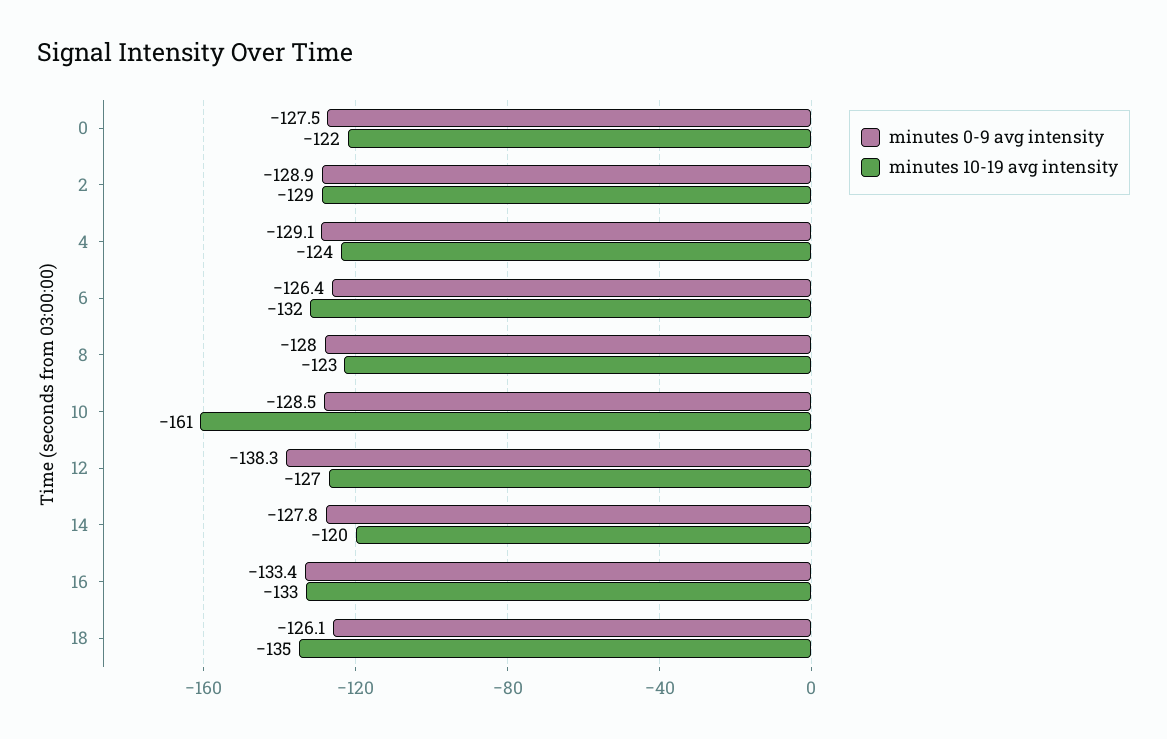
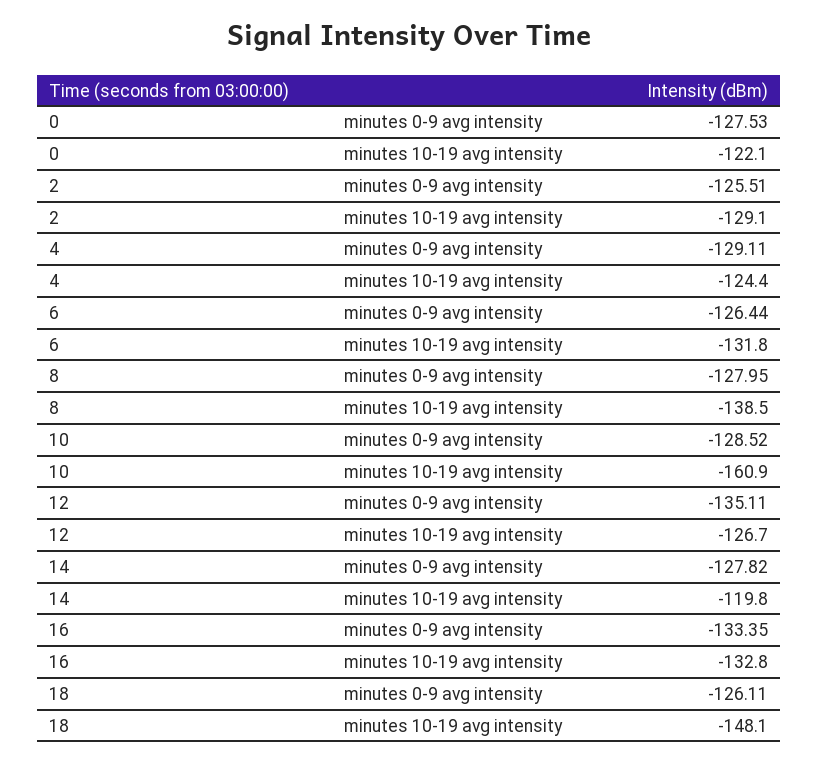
minutes 0-9 avg intensity, 2: -128.9 -> -125.51
minutes 10-19 avg intensity, 8: -123 -> -138.5
minutes 0-9 avg intensity, 12: -138.3 -> -135.11
minutes 10-19 avg intensity, 18: -135 -> -148.1

